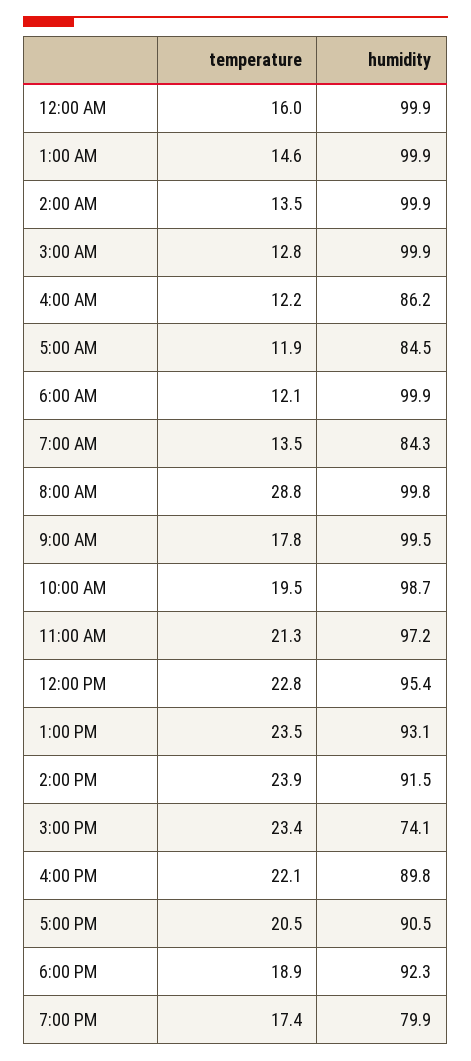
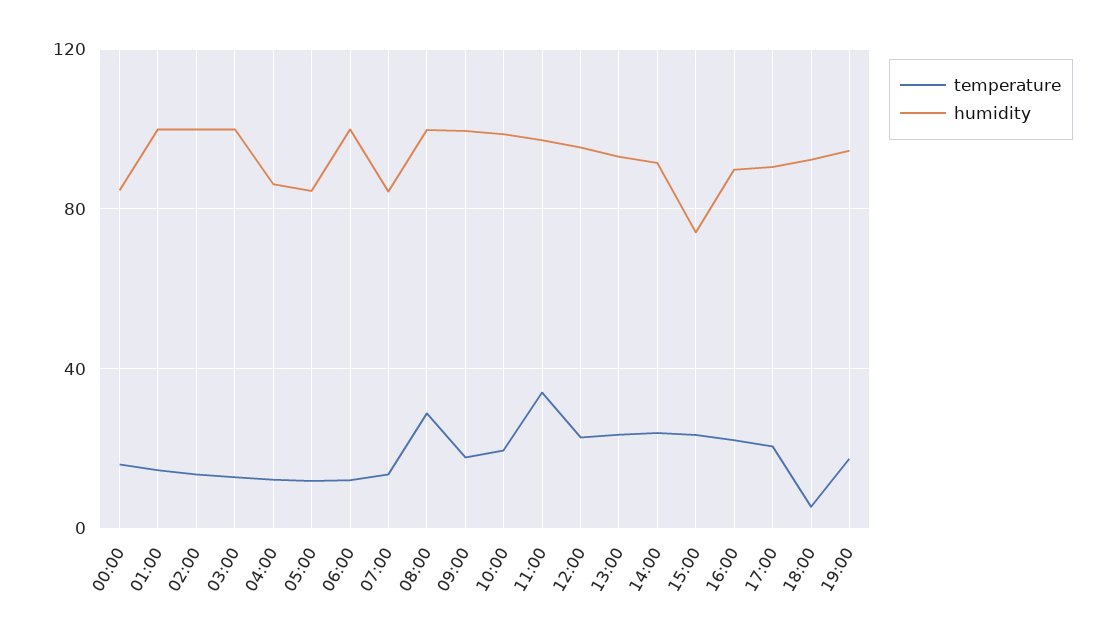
humidity, 12:00 AM: 99.9 -> 85
temperature, 11:00 AM: 21.3 -> 35
temperature, 6:00 PM: 18.9 -> 5
humidity, 7:00 PM: 79.9 -> 95

